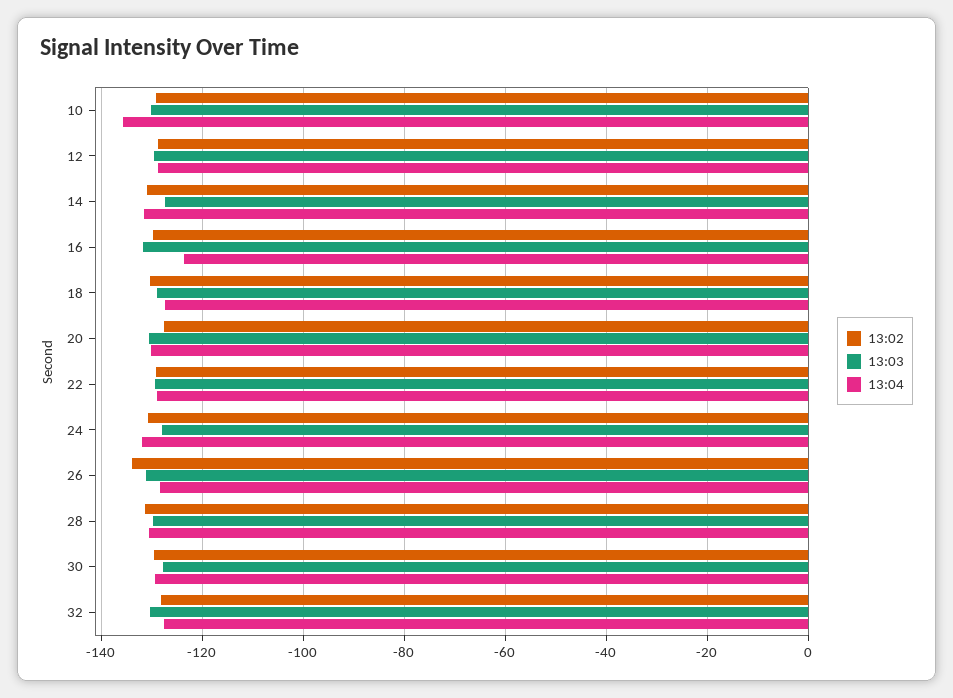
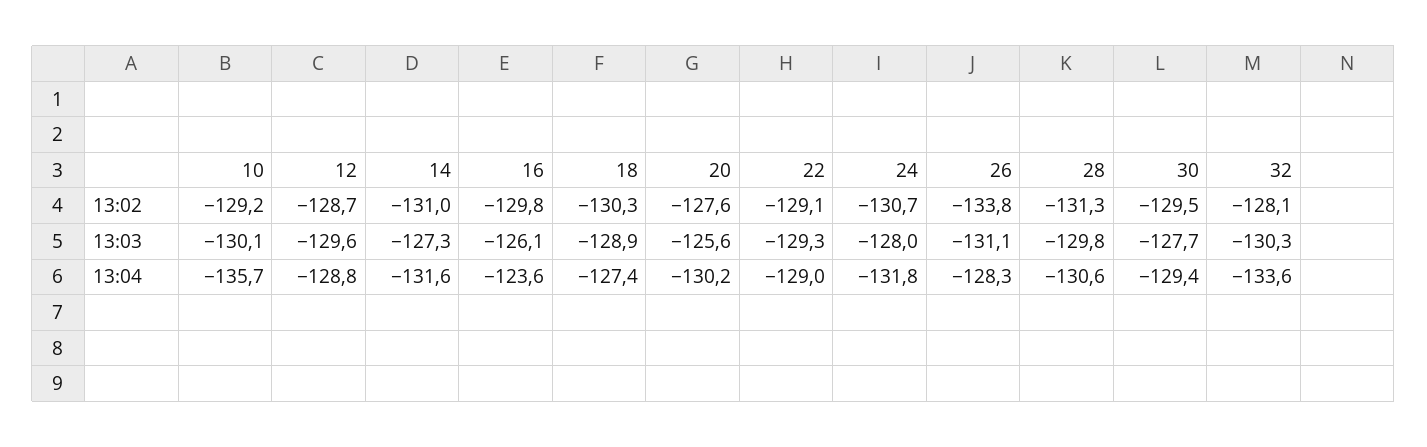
13:03, 16: -132 -> -126.1
13:03, 20: -130 -> -125.6
13:04, 32: -128 -> -133.6

